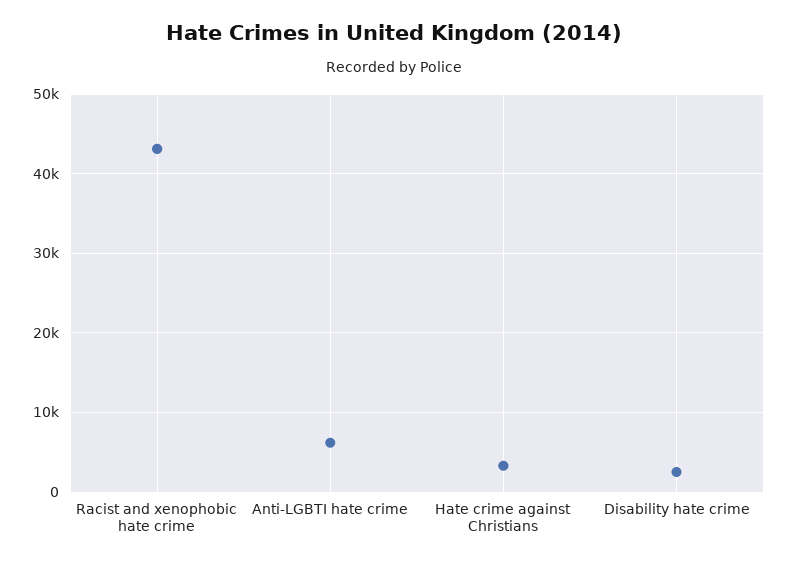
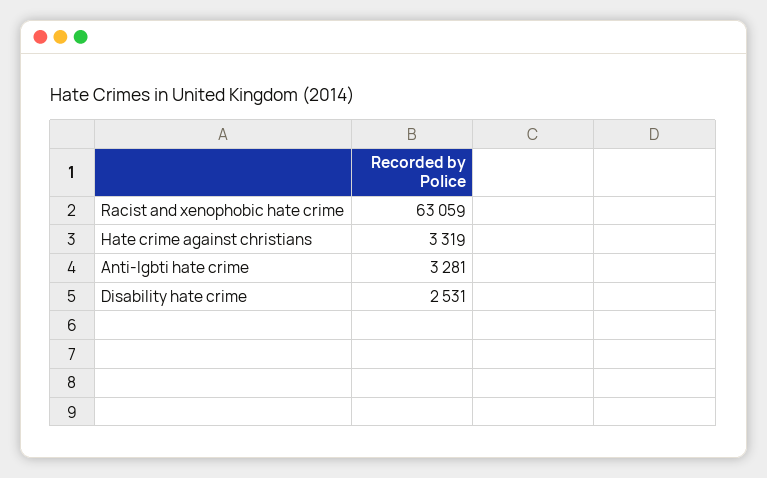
Racist and xenophobic hate crime: 43000 -> 63059
Anti-LGBTI hate crime: 6000 -> 3281

